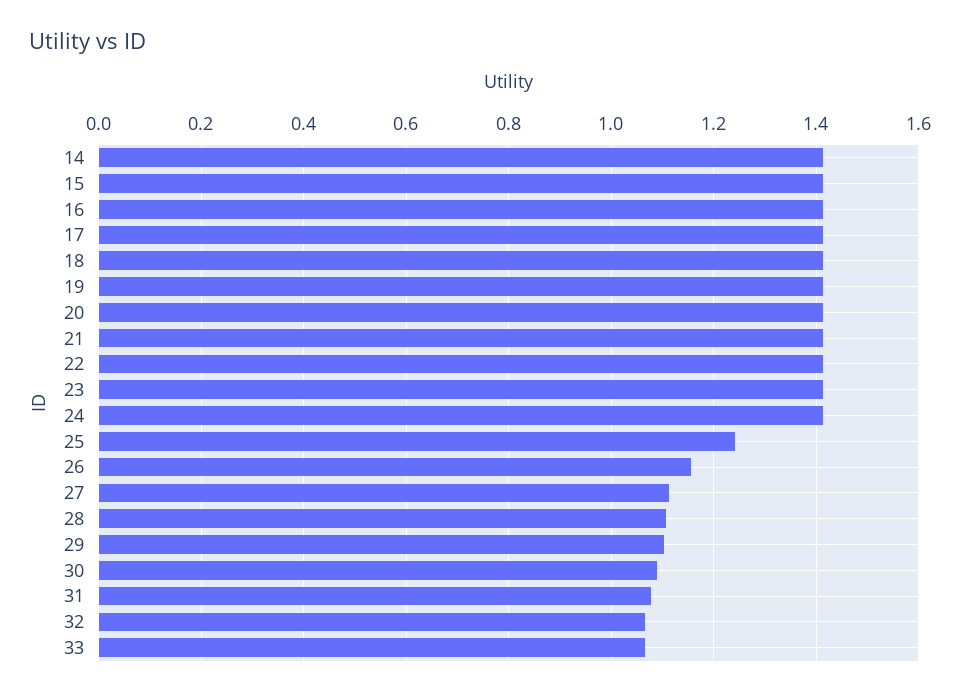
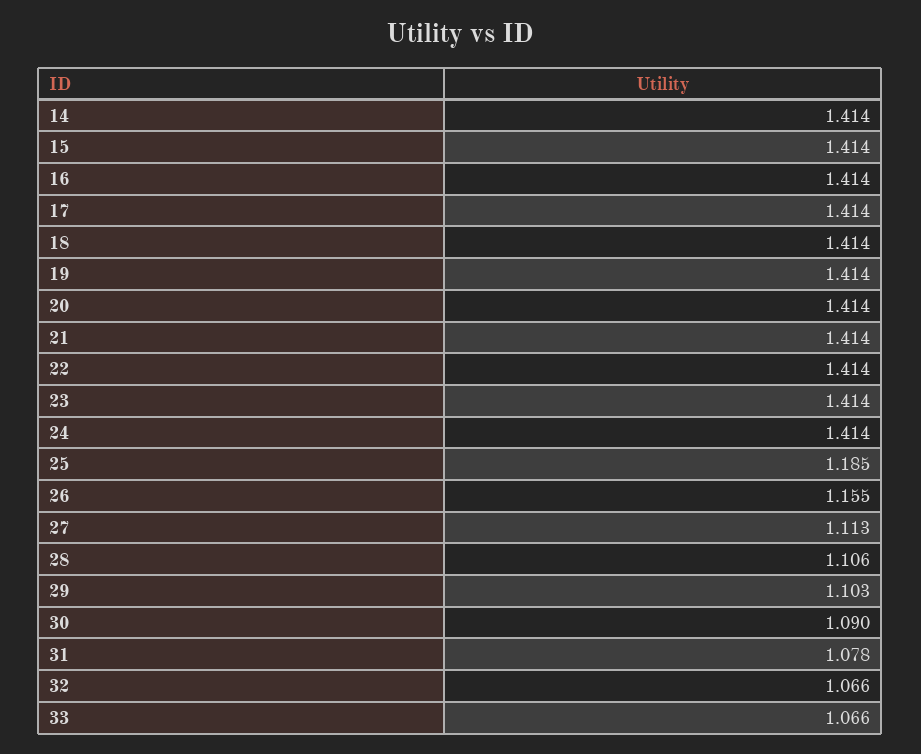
25: 1.24 -> 1.185

